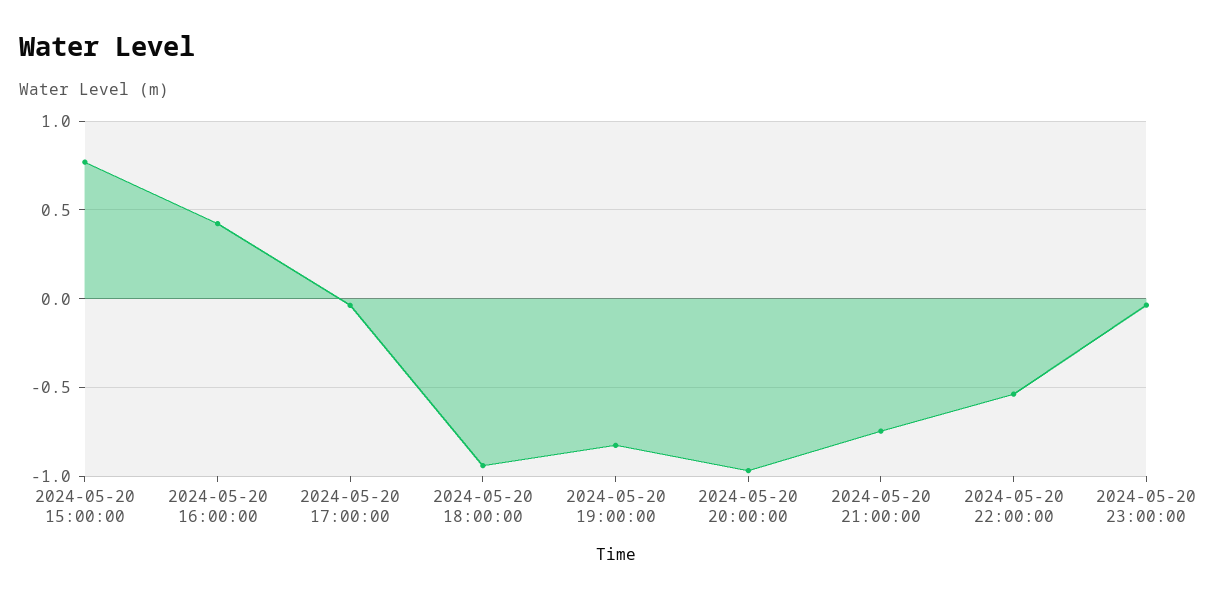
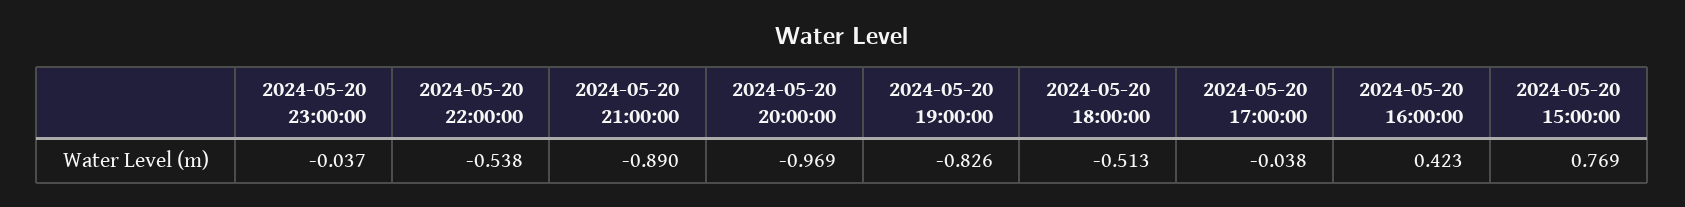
2024-05-20 18:00:00: -0.95 -> -0.513
2024-05-20 21:00:00: -0.75 -> -0.89

